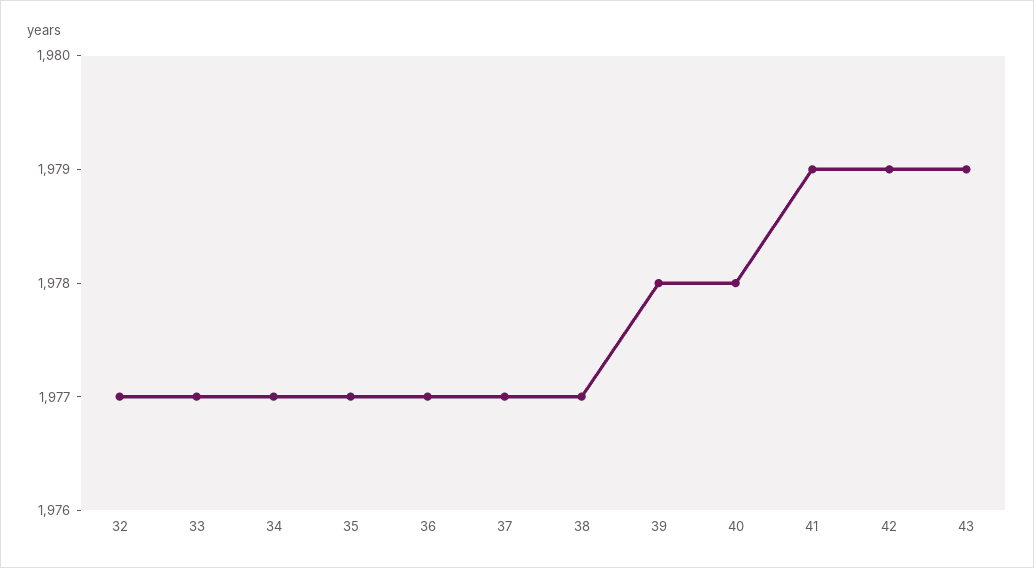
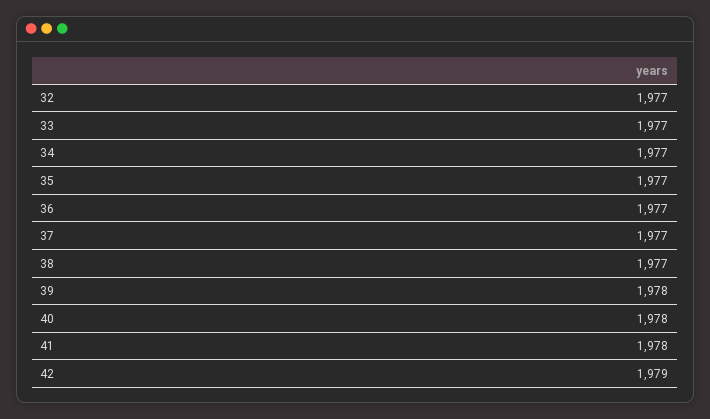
41: 1979 -> 1978
43: 1979 -> none

